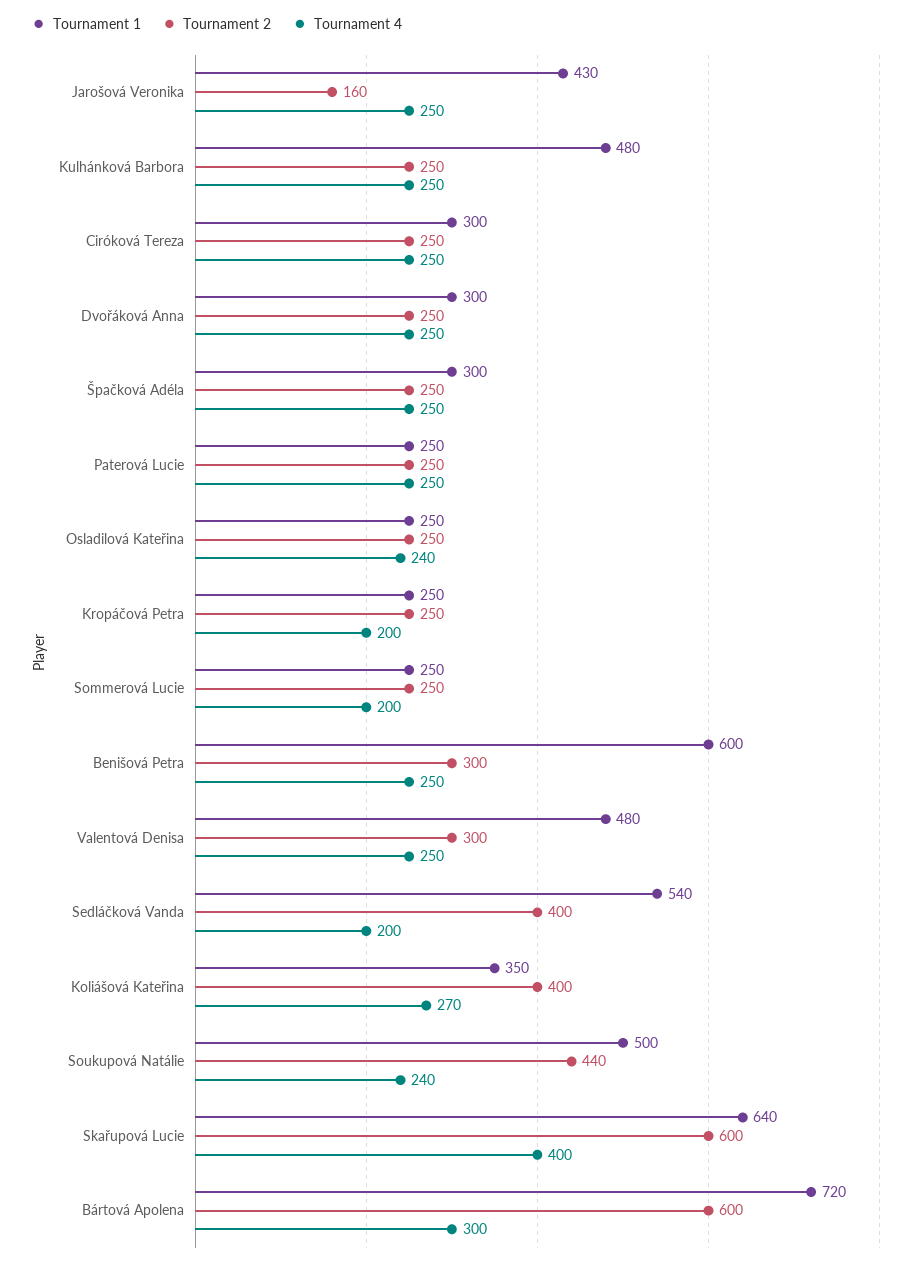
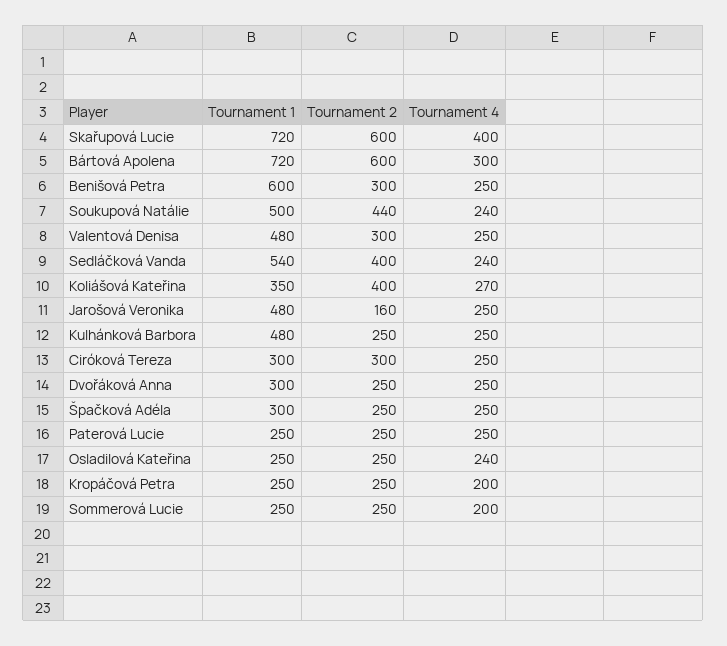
Tournament 1, Jarošová Veronika: 430 -> 480
Tournament 2, Ciróková Tereza: 250 -> 300
Tournament 4, Sedláčková Vanda: 200 -> 240
Tournament 1, Skařupová Lucie: 640 -> 720

